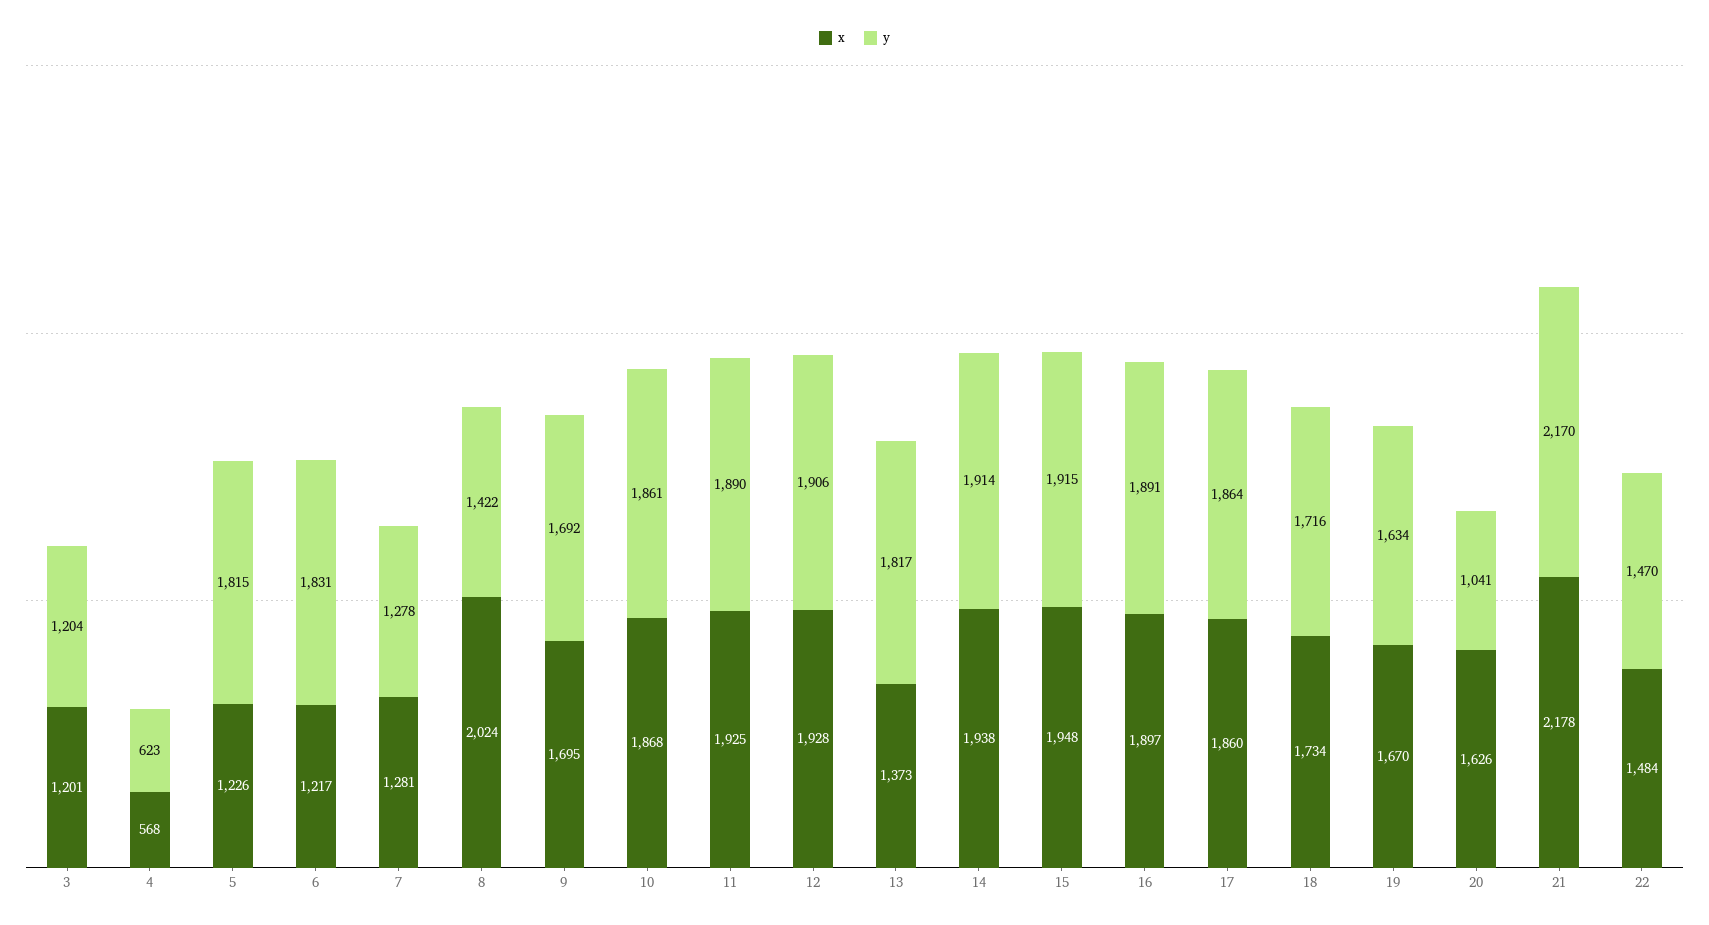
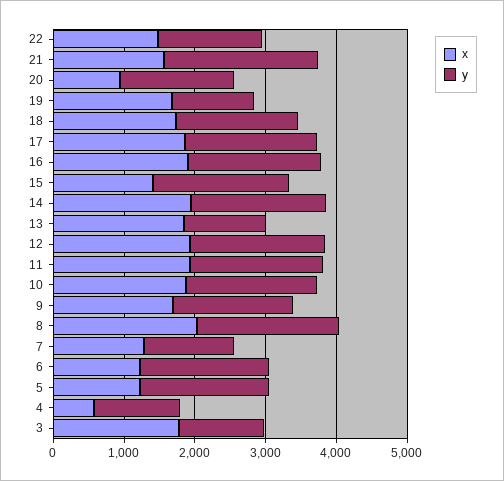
x, 3: 1201 -> 1800
y, 4: 623 -> 1200
y, 8: 1422 -> 2000
x, 13: 1373 -> 1800
y, 13: 1817 -> 1200
x, 15: 1948 -> 1400
y, 19: 1634 -> 1200
x, 20: 1626 -> 1000
y, 20: 1041 -> 1600
x, 21: 2178 -> 1600

